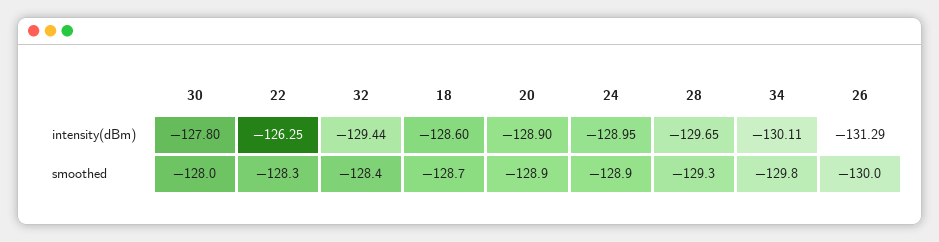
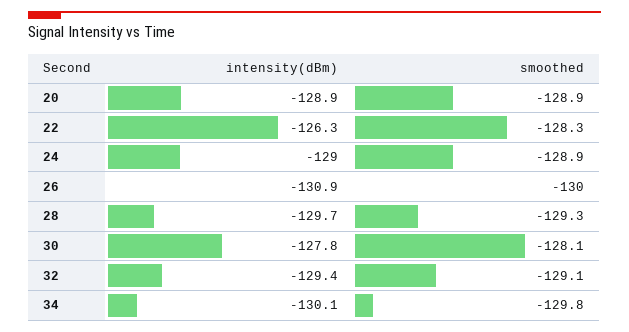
18, intensity(dBm): -128.6 -> none
26, intensity(dBm): -131.29 -> -130.9
30, smoothed: -128 -> -128.1
32, smoothed: -128.4 -> -129.1
18, smoothed: -128.7 -> none

